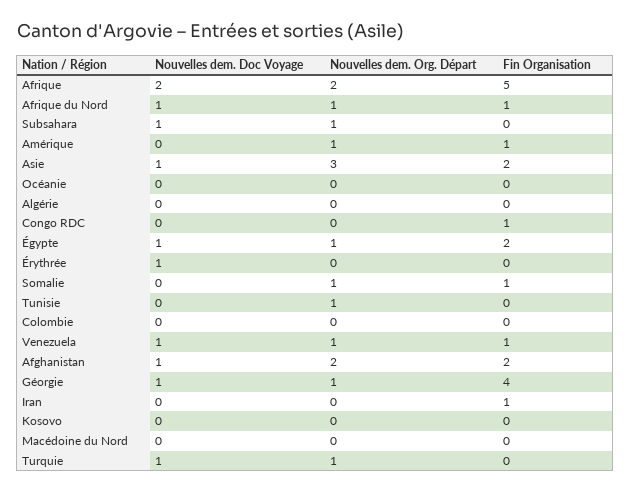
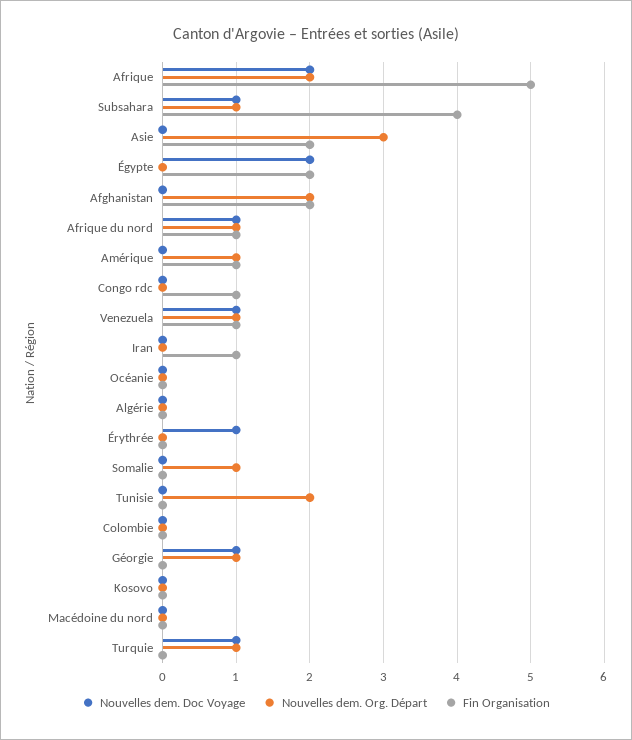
Fin Organisation, Subsahara: 0 -> 4
Nouvelles dem. Doc Voyage, Asie: 1 -> 0
Nouvelles dem. Doc Voyage, Égypte: 1 -> 2
Nouvelles dem. Org. Départ, Égypte: 1 -> 0
Fin Organisation, Somalie: 1 -> 0
Nouvelles dem. Org. Départ, Tunisie: 1 -> 2
Nouvelles dem. Doc Voyage, Afghanistan: 1 -> 0
Fin Organisation, Géorgie: 4 -> 0

